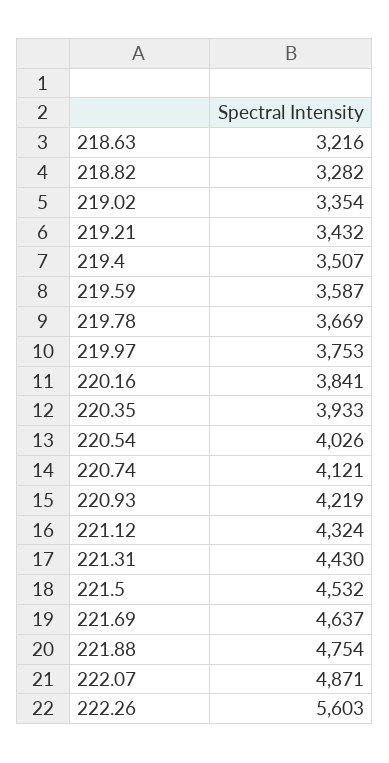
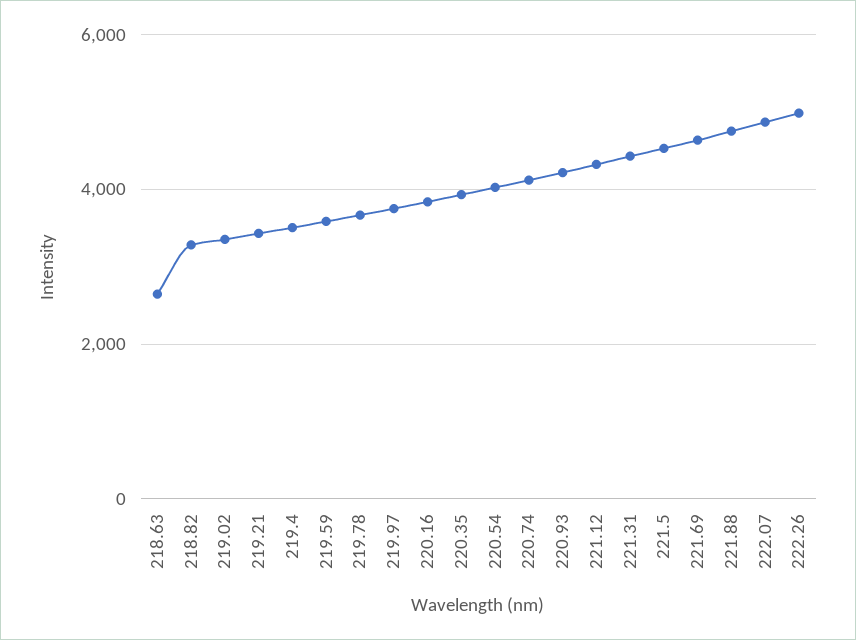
218.63: 3216 -> 2600
222.26: 5603 -> 5000

